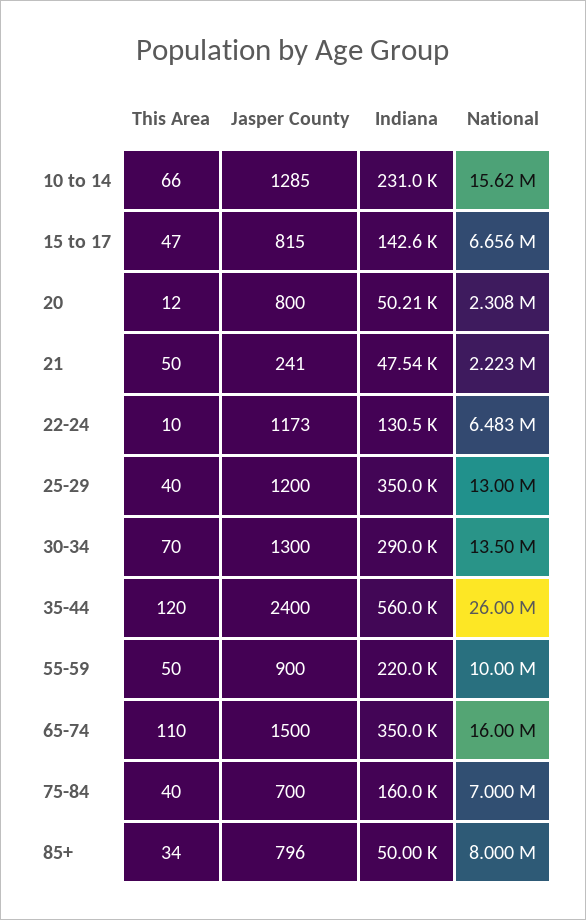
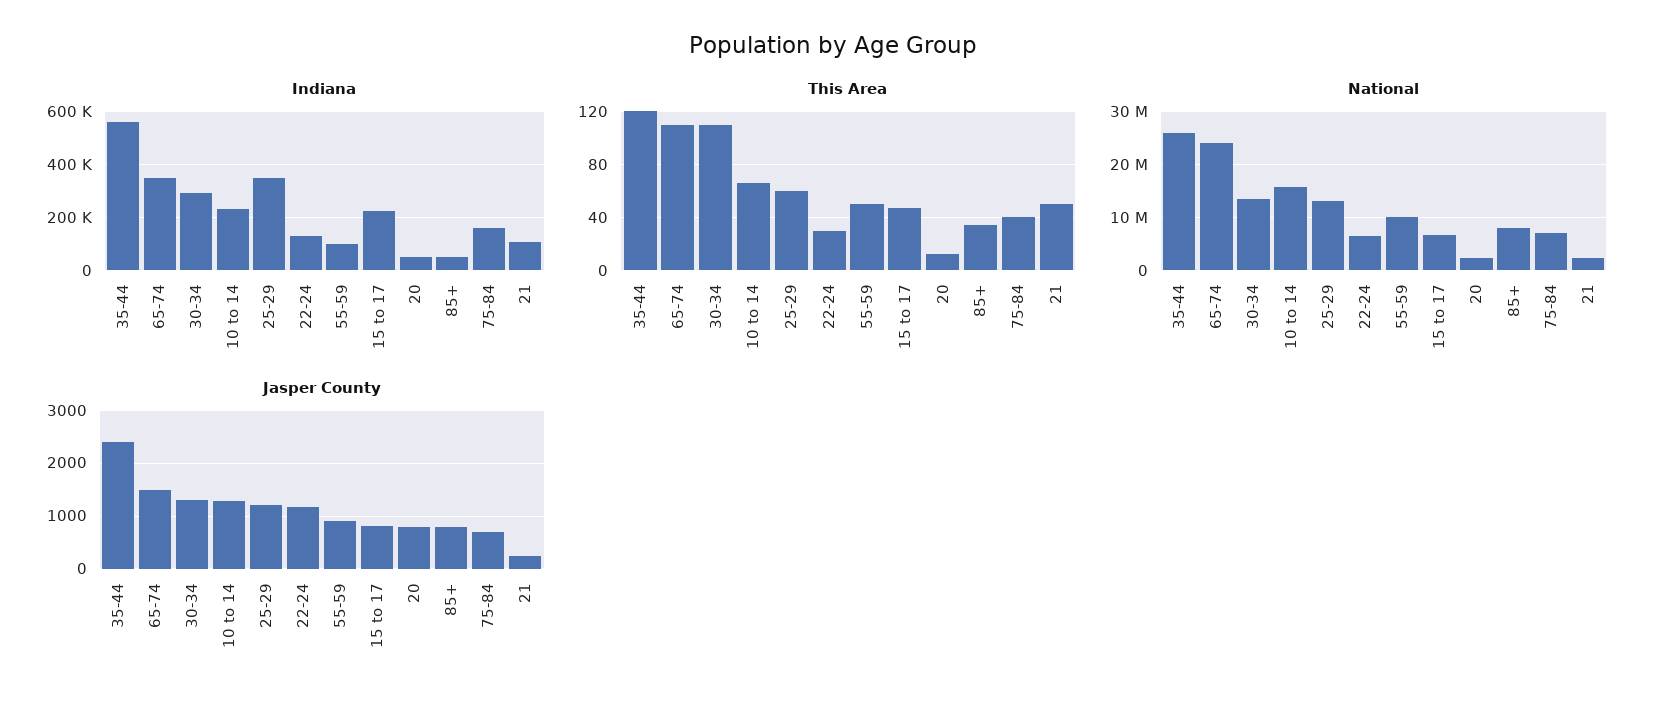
Indiana, 15 to 17: 142600 -> 225000
Indiana, 21: 47540 -> 100000
This Area, 22-24: 10 -> 30
This Area, 25-29: 40 -> 60
This Area, 30-34: 70 -> 110
Indiana, 55-59: 220000 -> 100000
National, 65-74: 16000000 -> 24000000

